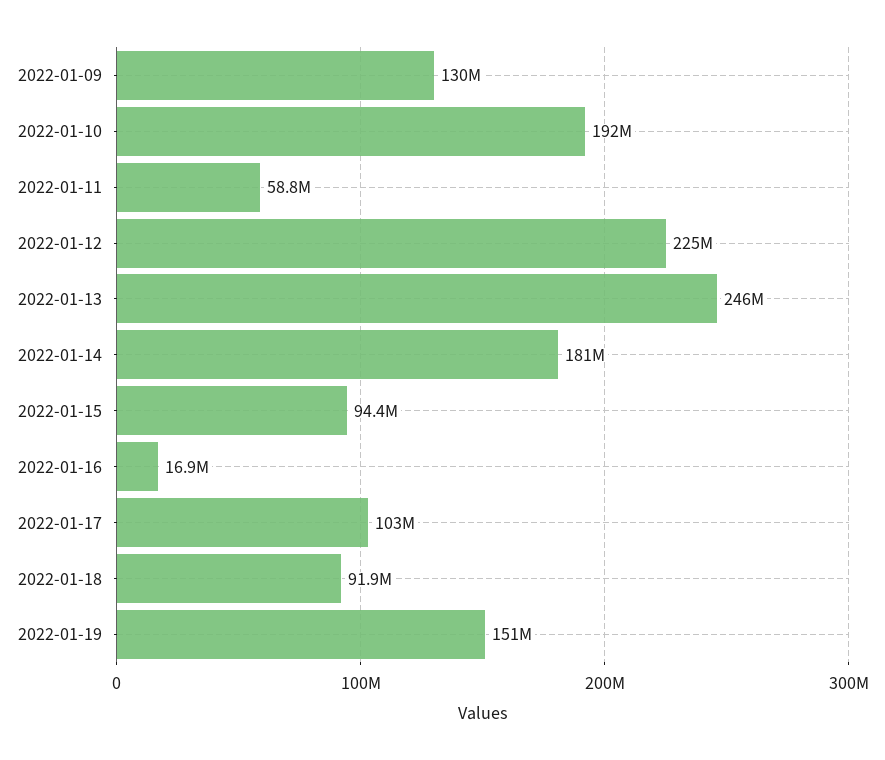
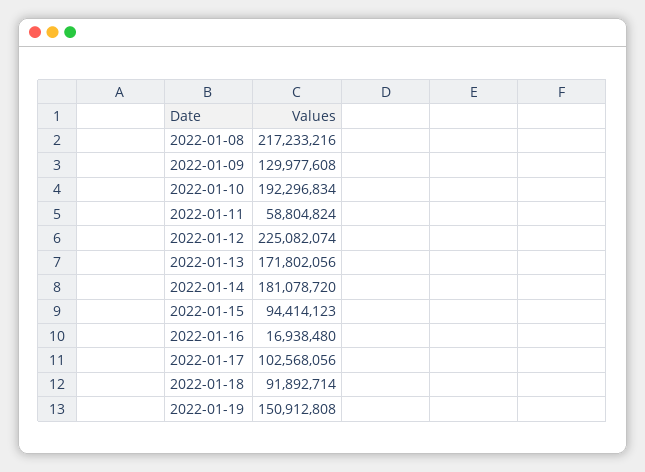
2022-01-13: 246000000 -> 171802056
2022-01-08: none -> 217233216

